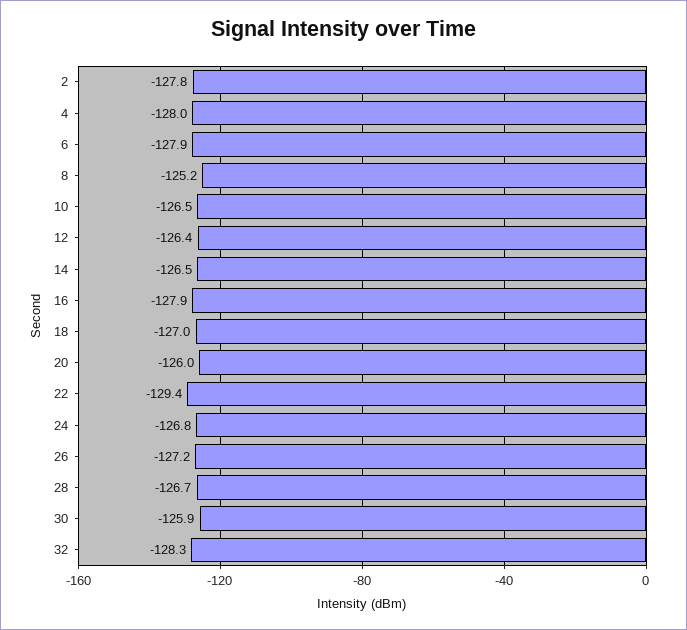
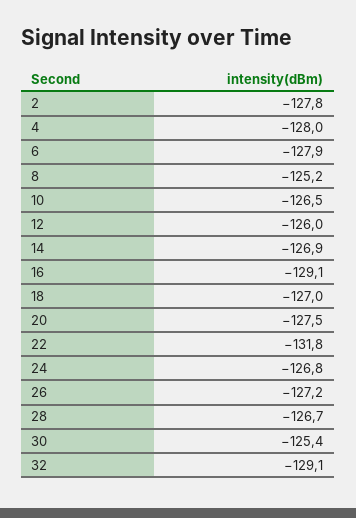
12: -126.4 -> -126
14: -126.5 -> -126.9
16: -127.9 -> -129.1
20: -126 -> -127.5
22: -129.4 -> -131.8
30: -125.9 -> -125.4
32: -128.3 -> -129.1

